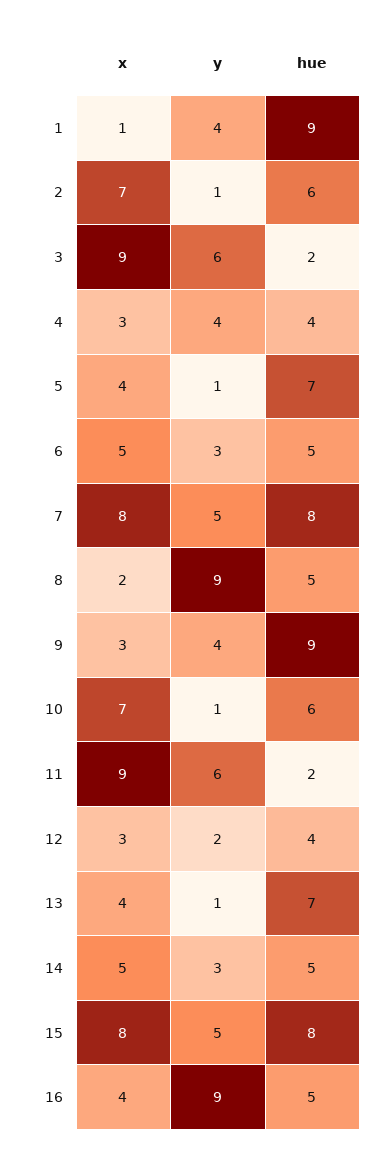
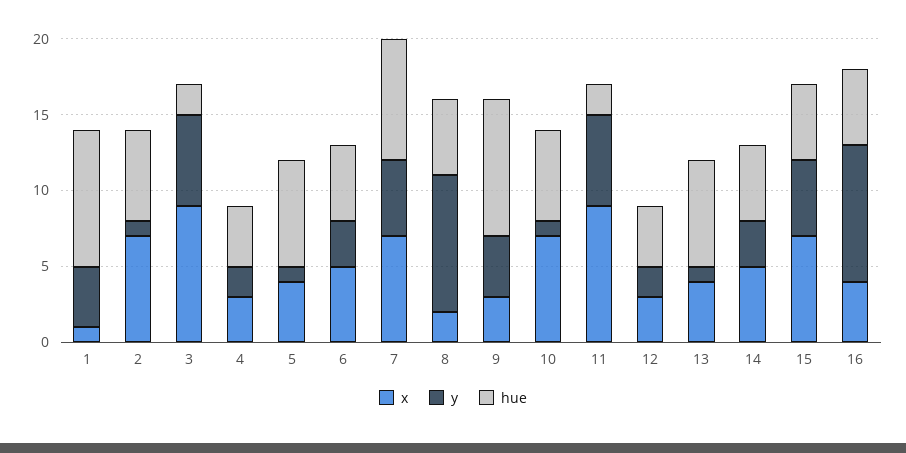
y, 4: 4 -> 2
x, 7: 8 -> 7
x, 15: 8 -> 7
hue, 15: 8 -> 5

